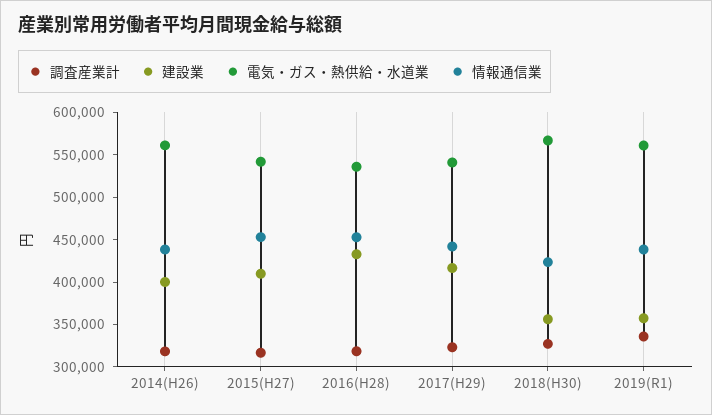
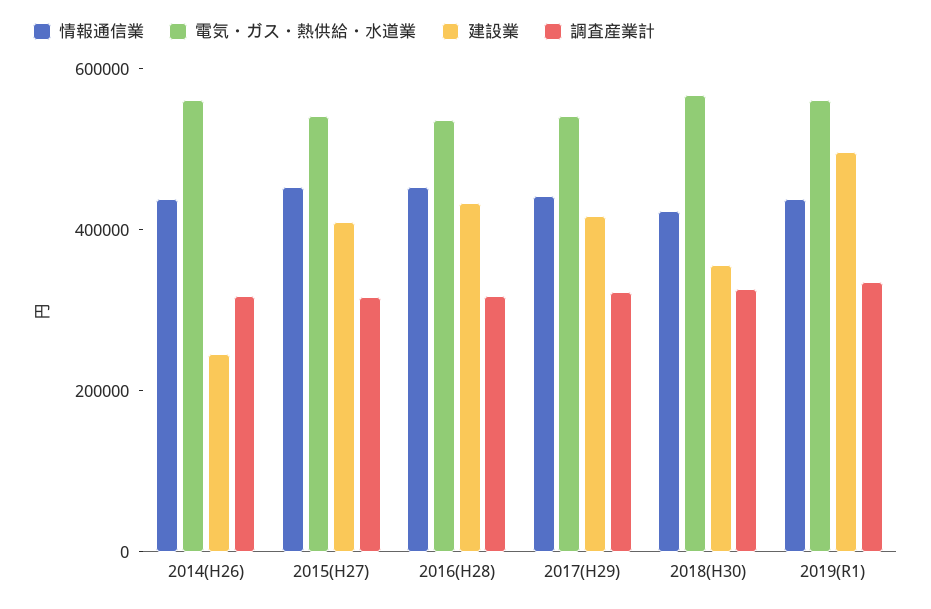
建設業, 2014(H26): 400000 -> 250000
建設業, 2019(R1): 360000 -> 500000

